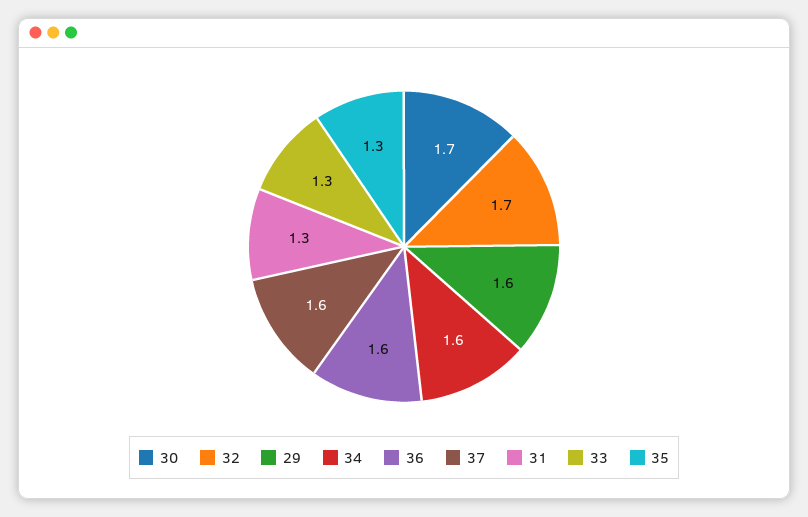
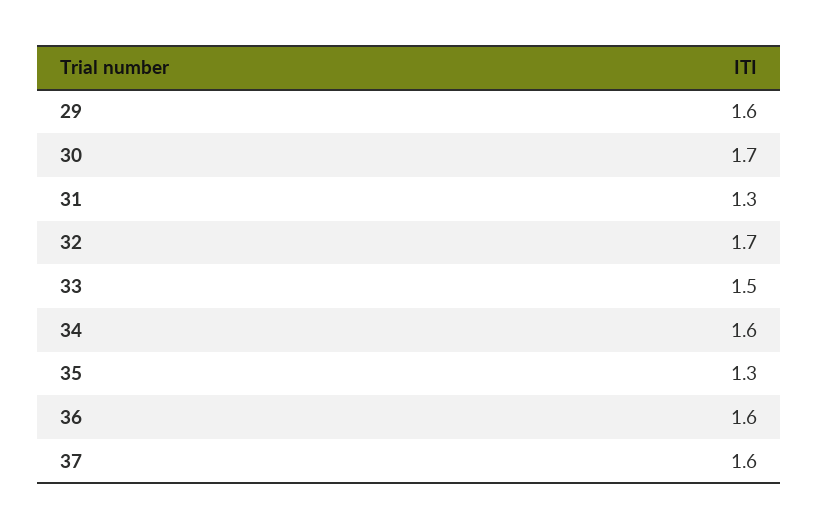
33: 1.3 -> 1.5

